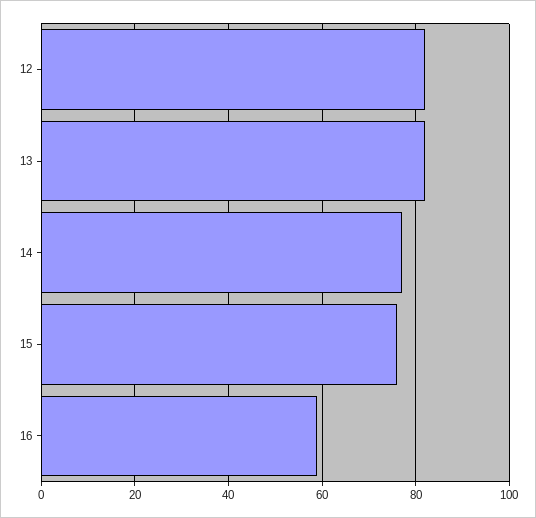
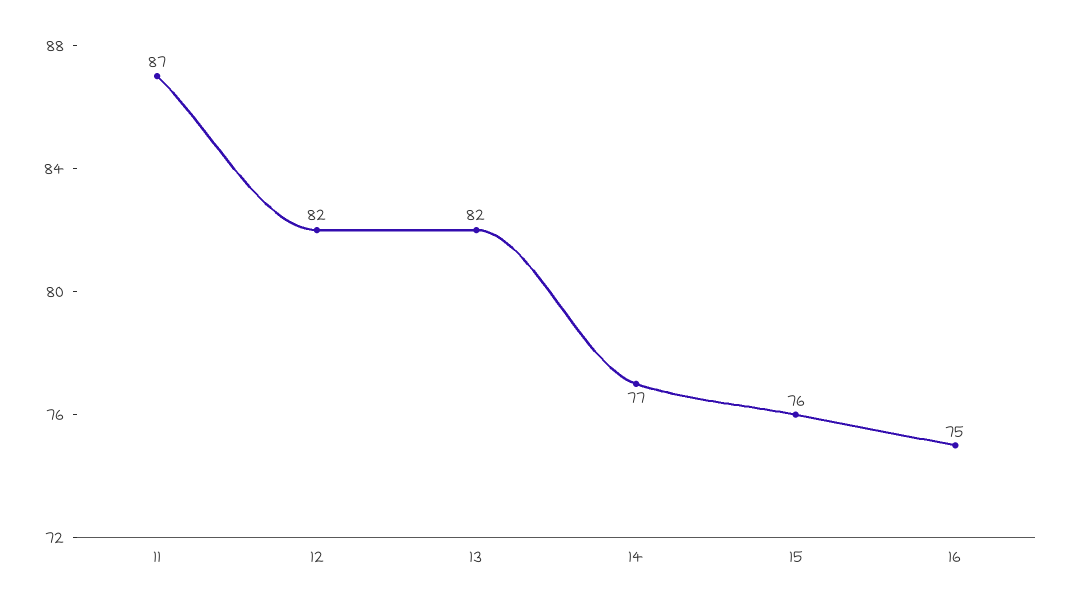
16: 60 -> 75
11: none -> 87

